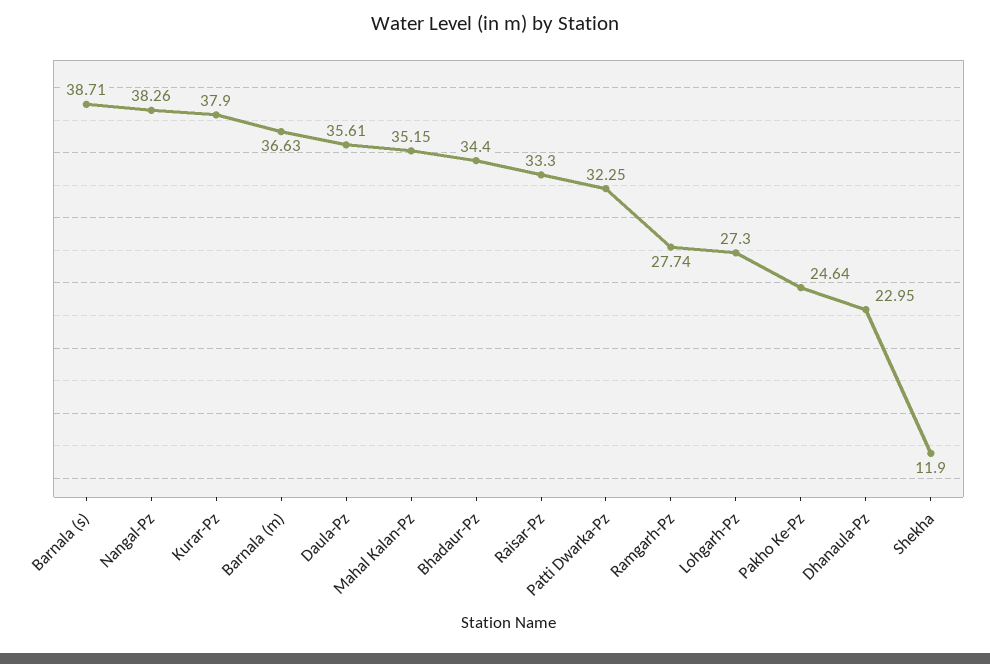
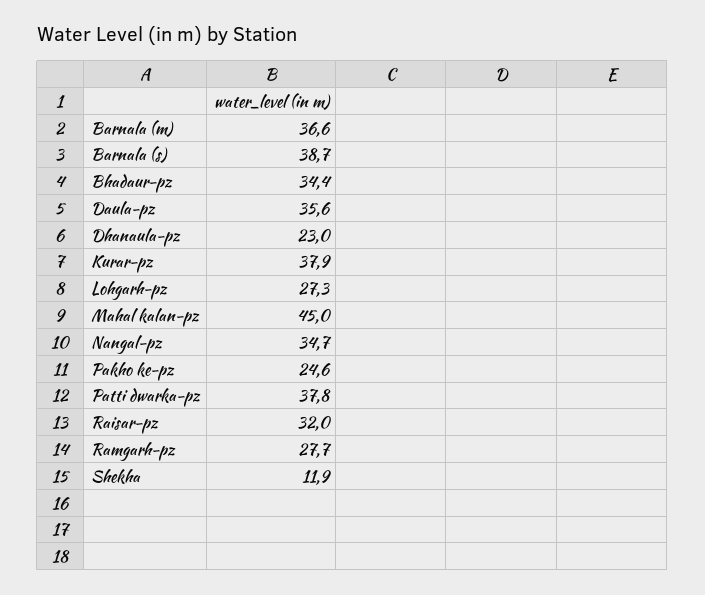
Nangal-Pz: 38.26 -> 34.7
Mahal Kalan-Pz: 35.15 -> 45
Raisar-Pz: 33.3 -> 32
Patti Dwarka-Pz: 32.25 -> 37.8

